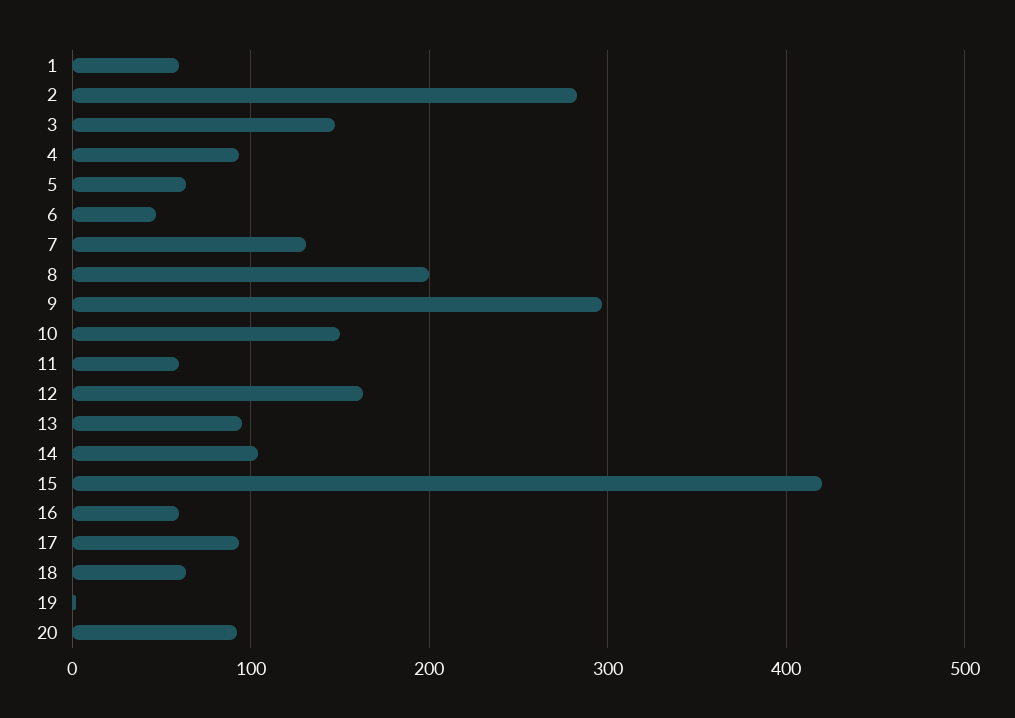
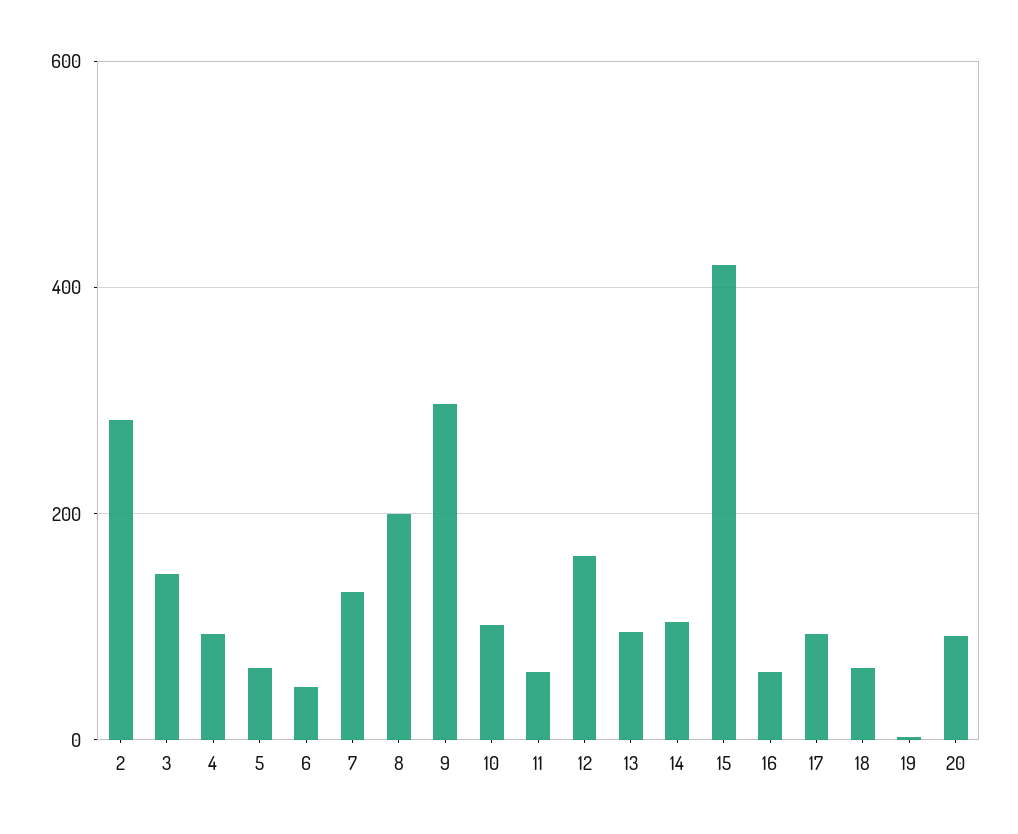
1: 60 -> none
10: 150 -> 100

